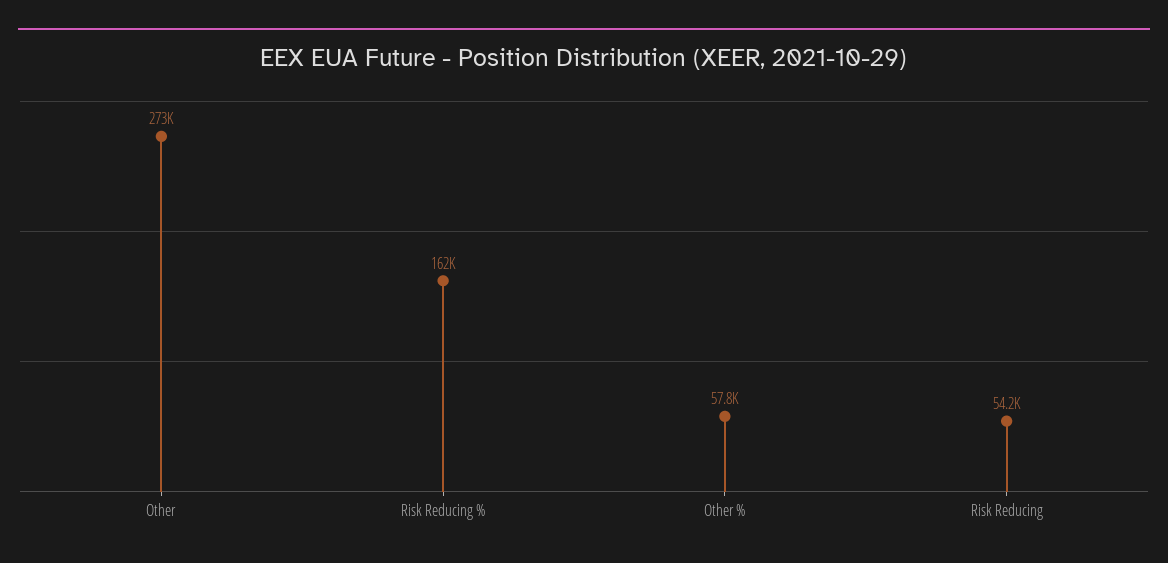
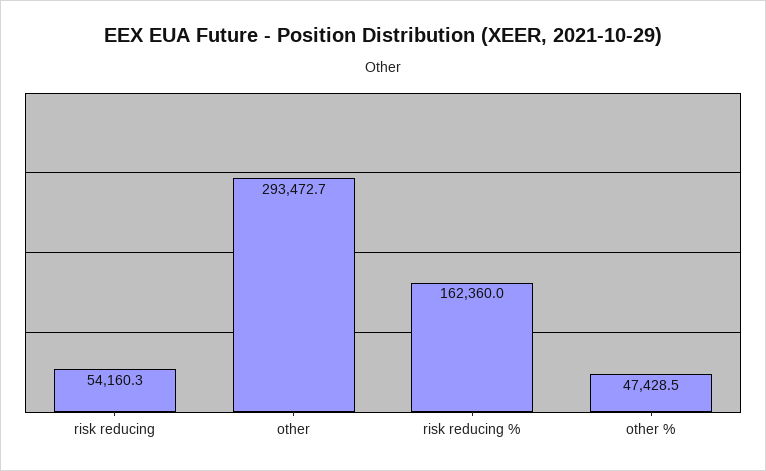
Other: 273000 -> 293472.7
Other %: 57800 -> 47428.5

